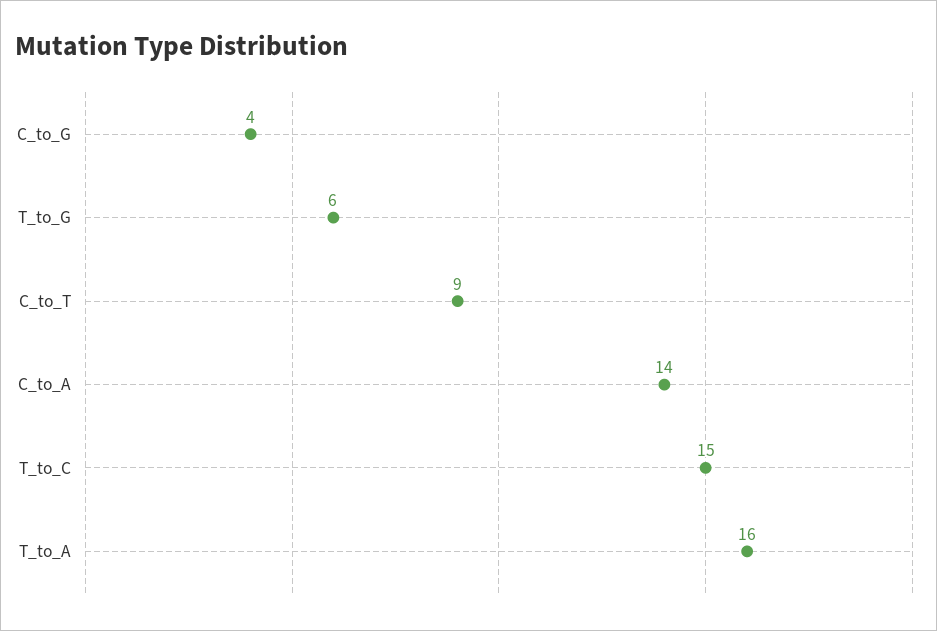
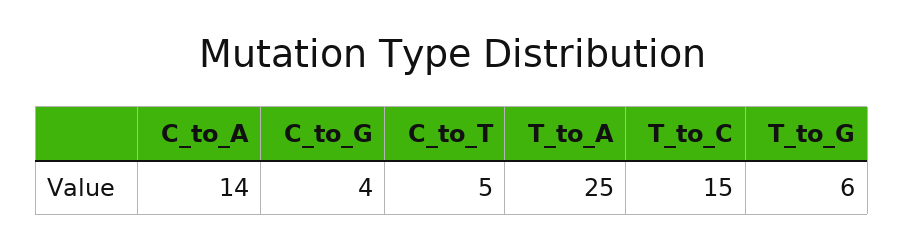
C_to_T: 9 -> 5
T_to_A: 16 -> 25

